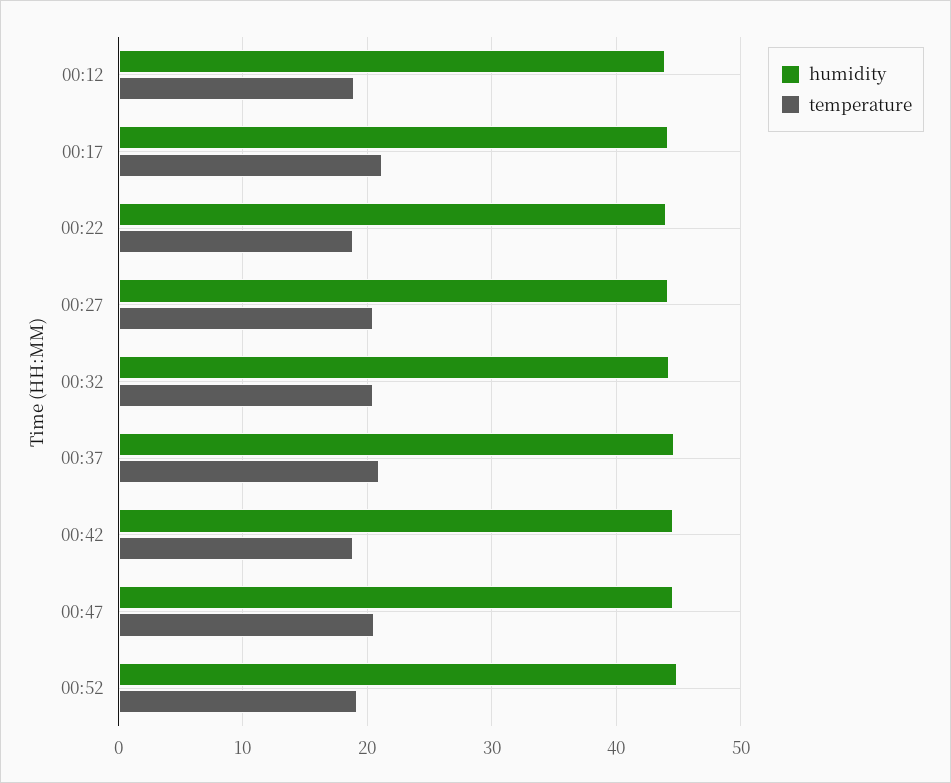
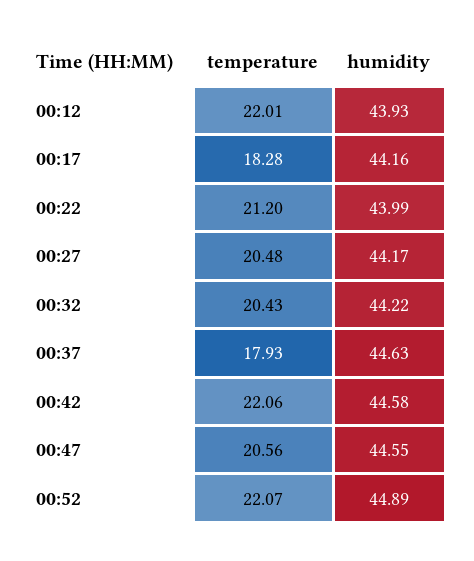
temperature, 00:12: 19 -> 22.01
temperature, 00:17: 21 -> 18.28
temperature, 00:22: 19 -> 21.2
temperature, 00:37: 21 -> 17.93
temperature, 00:42: 19 -> 22.06
temperature, 00:52: 19 -> 22.07

